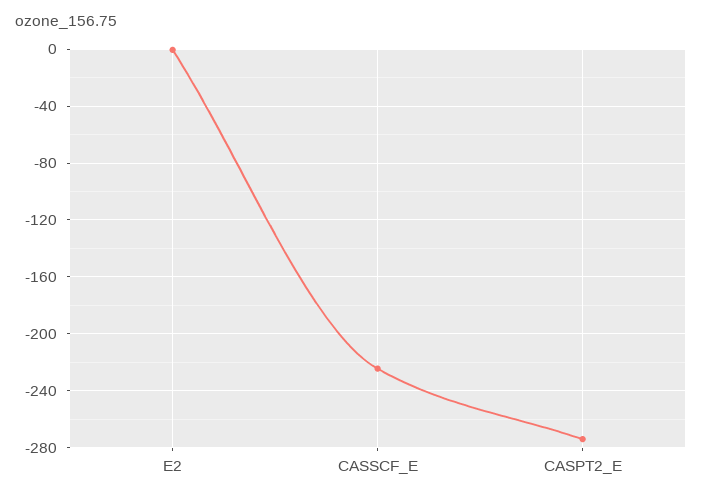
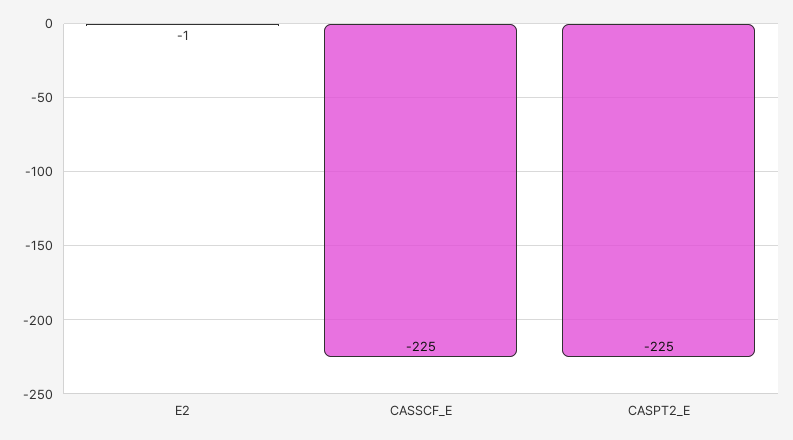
CASPT2_E: -275 -> -225

